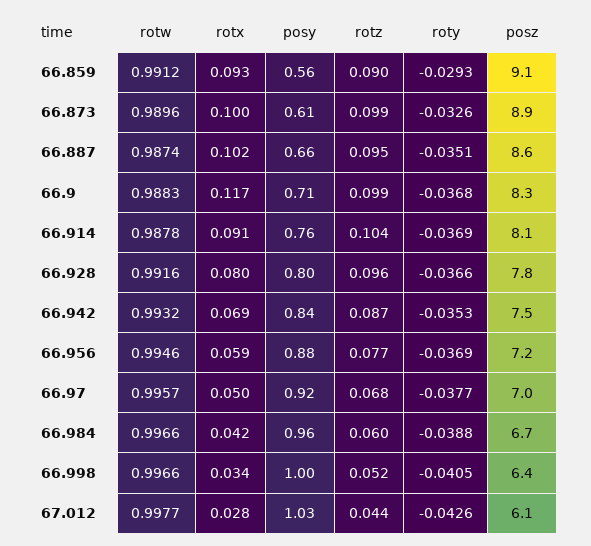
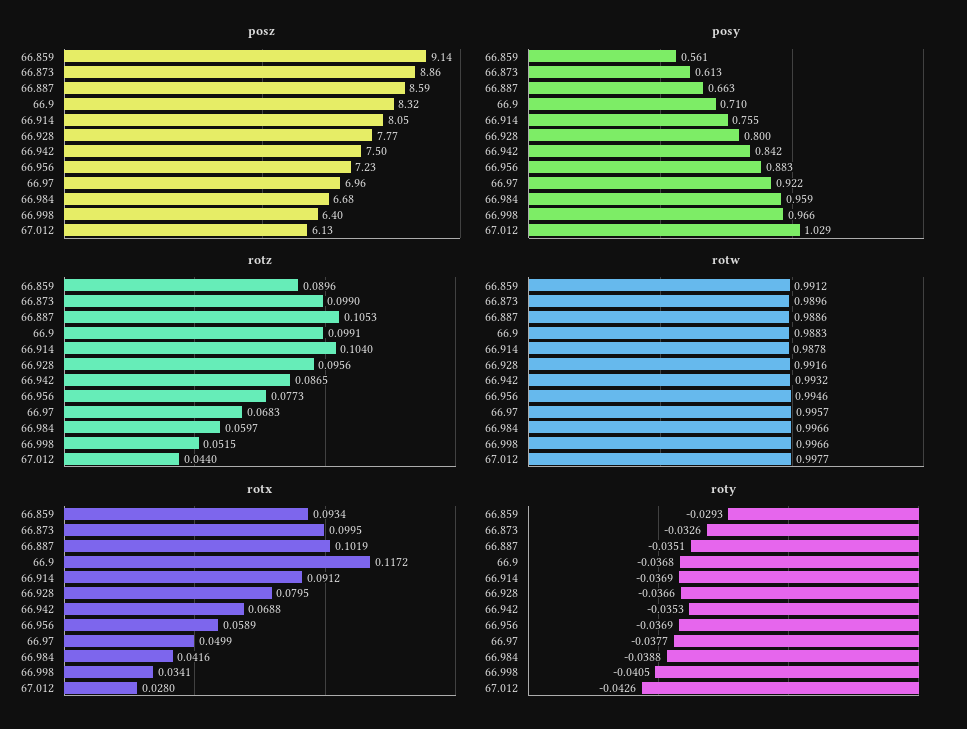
rotw, 66.887: 0.9874 -> 0.9886
rotz, 66.887: 0.095 -> 0.1053
posy, 66.998: 1 -> 0.966

